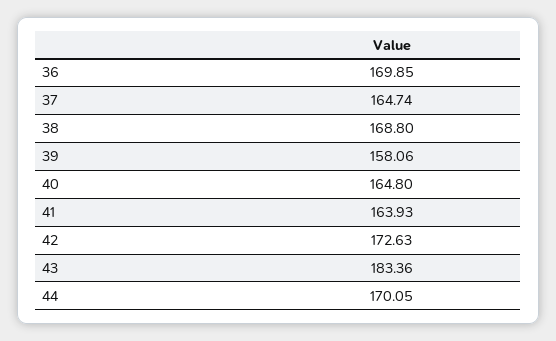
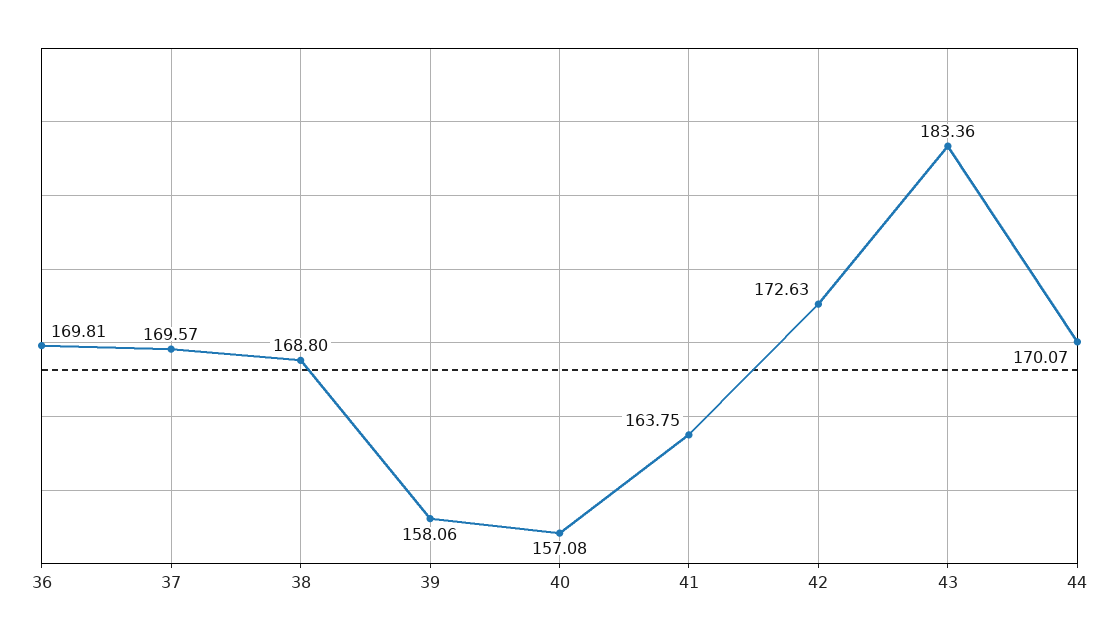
36: 169.85 -> 169.81
37: 164.74 -> 169.57
40: 164.8 -> 157.08
41: 163.93 -> 163.75
44: 170.05 -> 170.07

